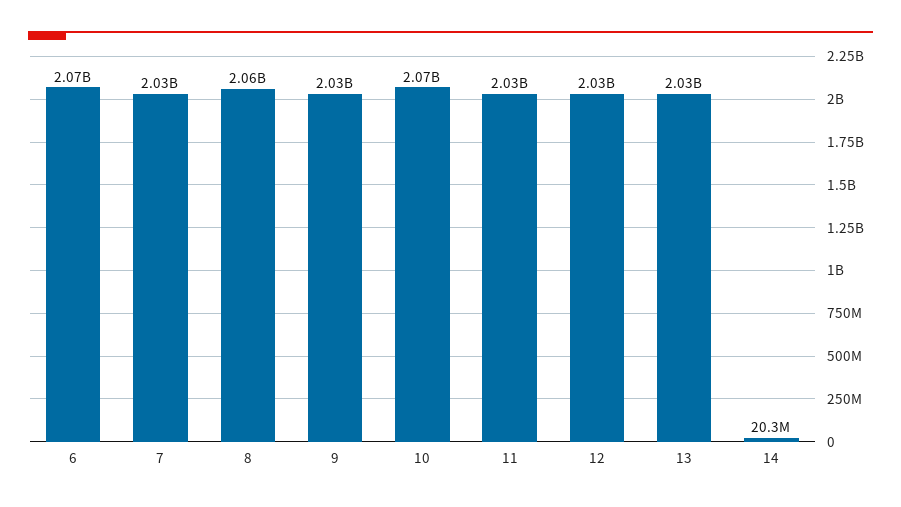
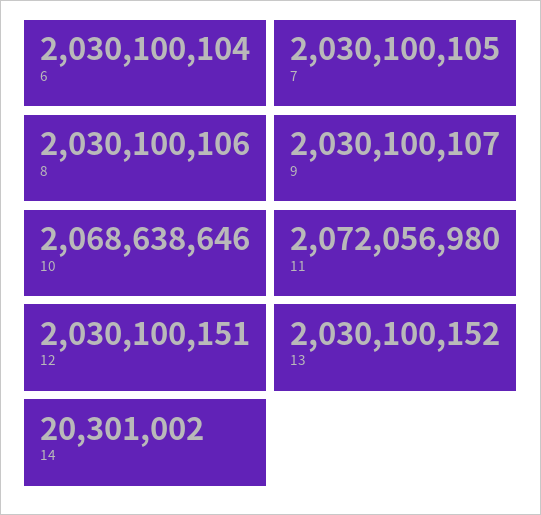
6: 2070000000 -> 2030100104
8: 2060000000 -> 2030100106
11: 2030000000 -> 2072056980

